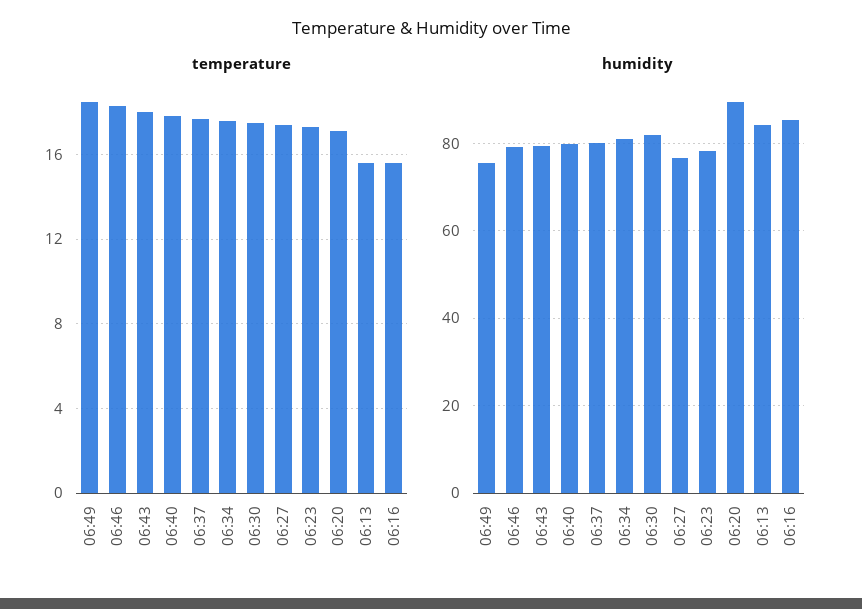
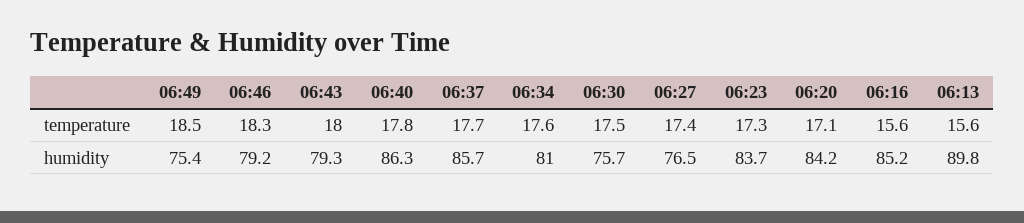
humidity, 06:40: 80 -> 86.3
humidity, 06:37: 80 -> 85.7
humidity, 06:30: 82 -> 75.7
humidity, 06:23: 78 -> 83.7
humidity, 06:20: 90 -> 84.2
humidity, 06:13: 84 -> 89.8

